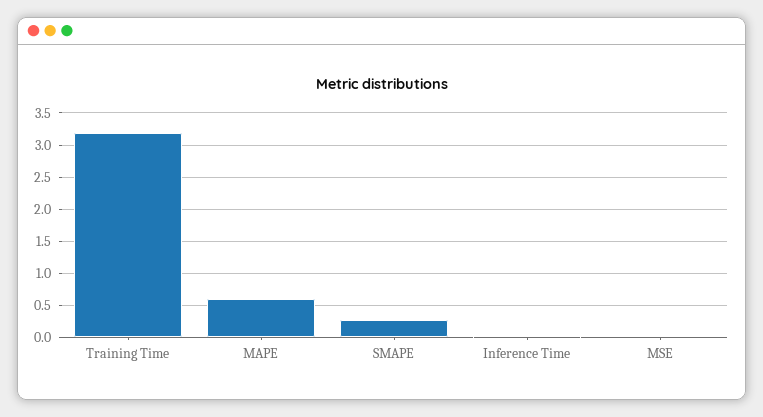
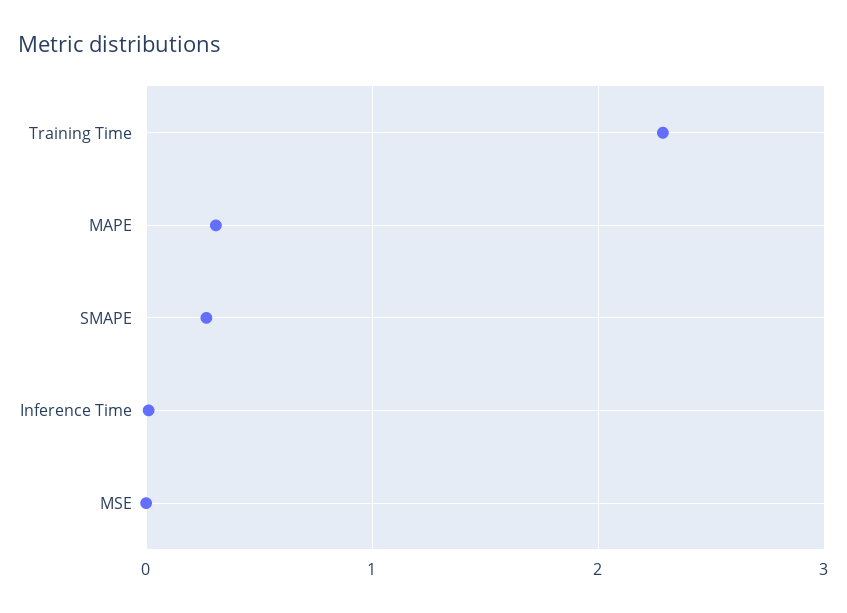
Training Time: 3.2 -> 2.3
MAPE: 0.6 -> 0.3

